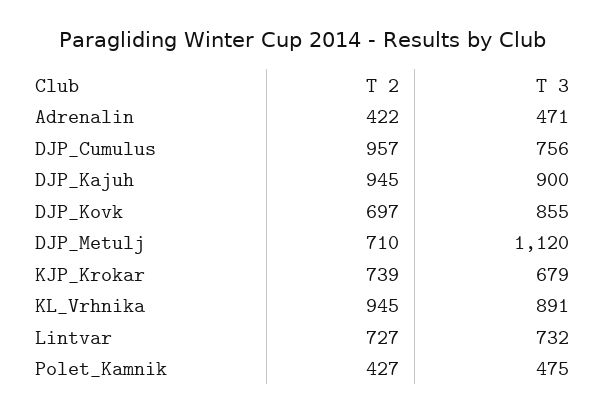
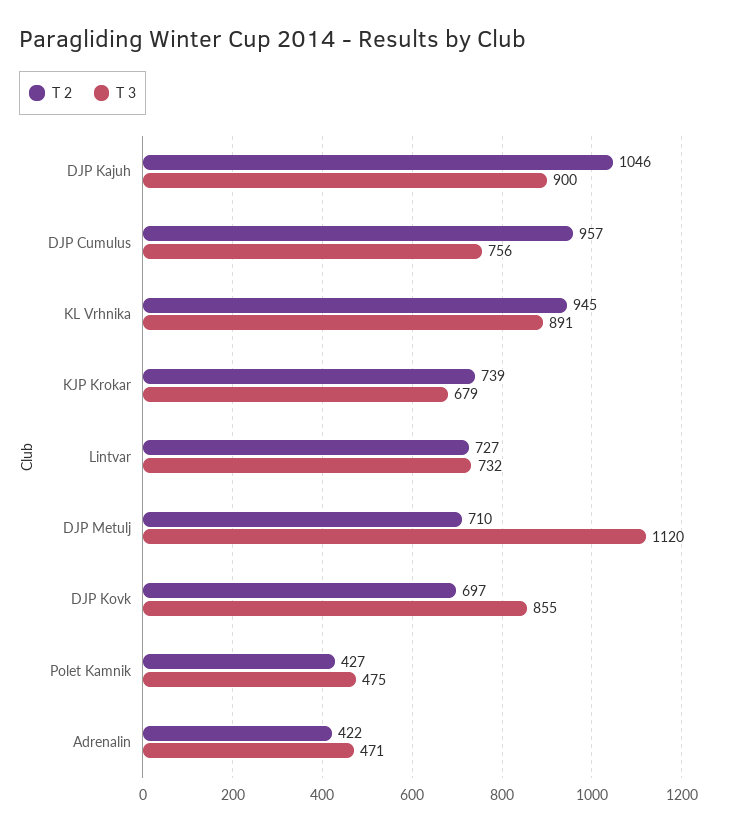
T 2, DJP_Kajuh: 945 -> 1046

